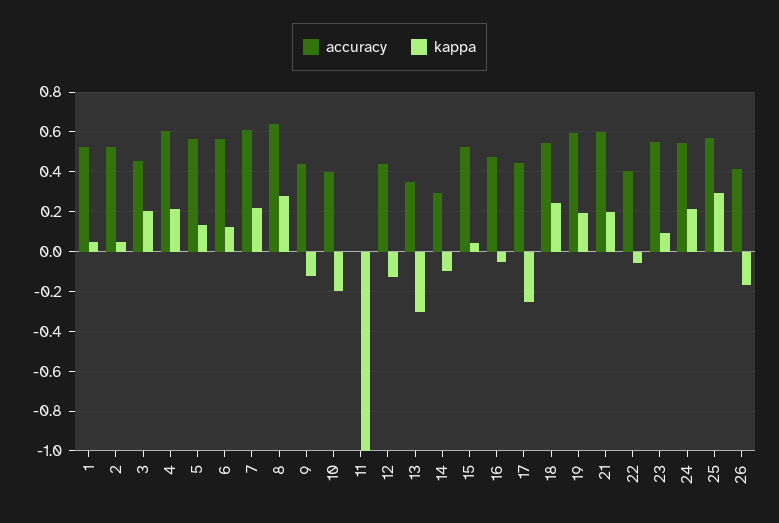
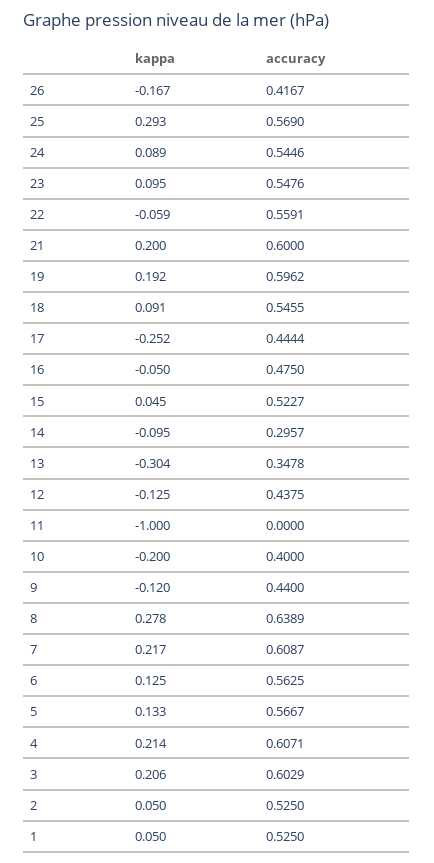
accuracy, 3: 0.45 -> 0.6029
kappa, 18: 0.25 -> 0.091
accuracy, 22: 0.4 -> 0.5591
kappa, 24: 0.2 -> 0.089

